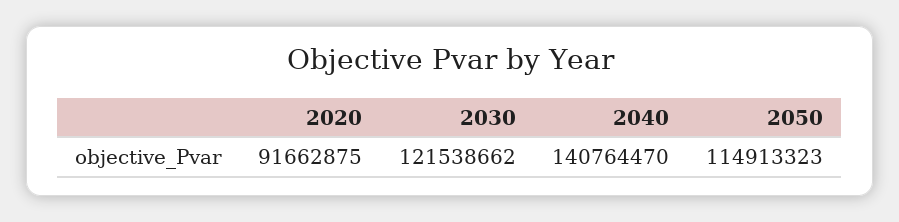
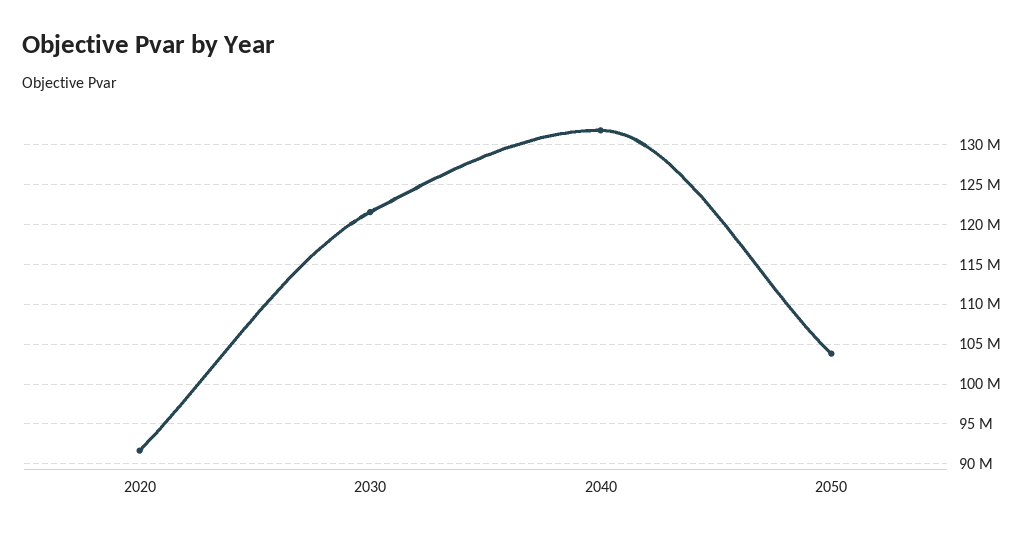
2040: 140764470 -> 132000000
2050: 114913323 -> 104000000

